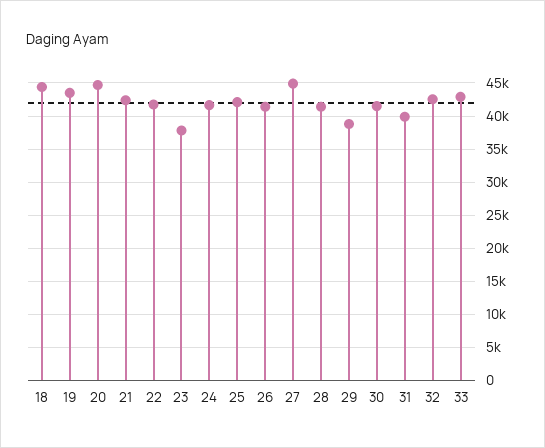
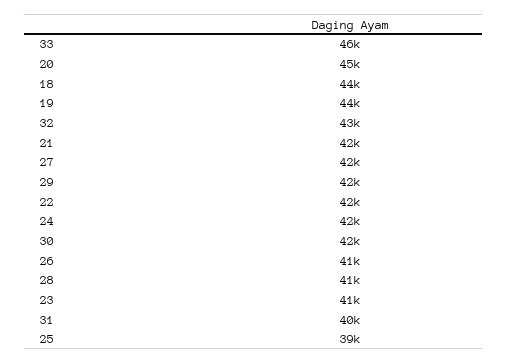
23: 38000 -> 41000
25: 42000 -> 39000
27: 45000 -> 42000
29: 39000 -> 42000
33: 43000 -> 46000

